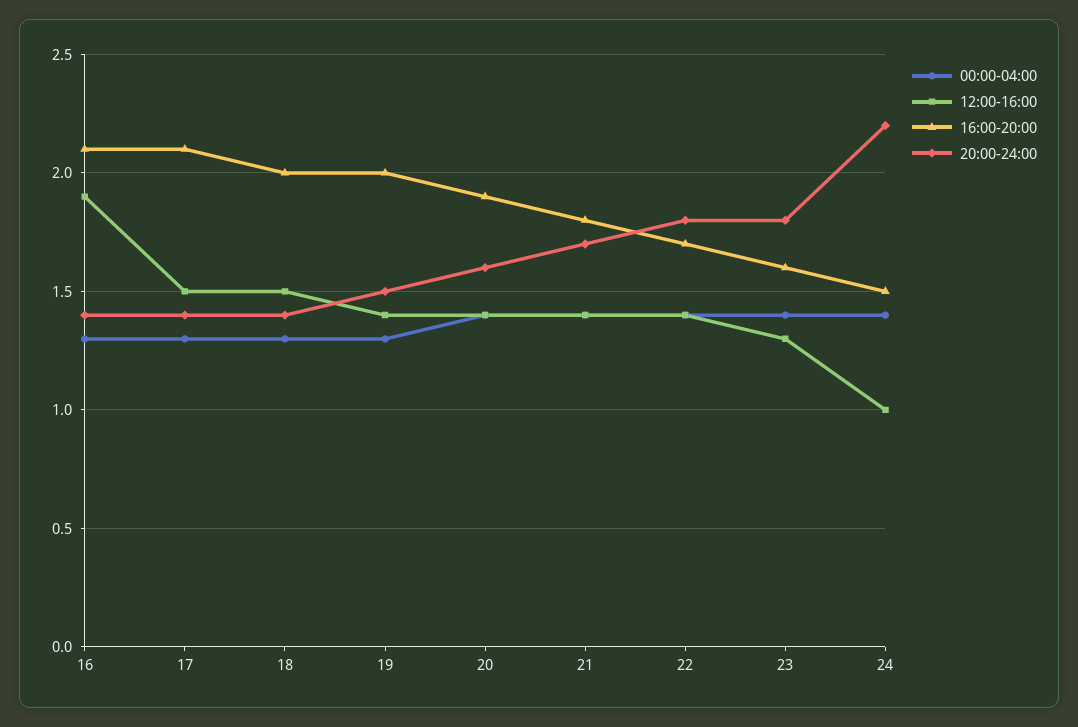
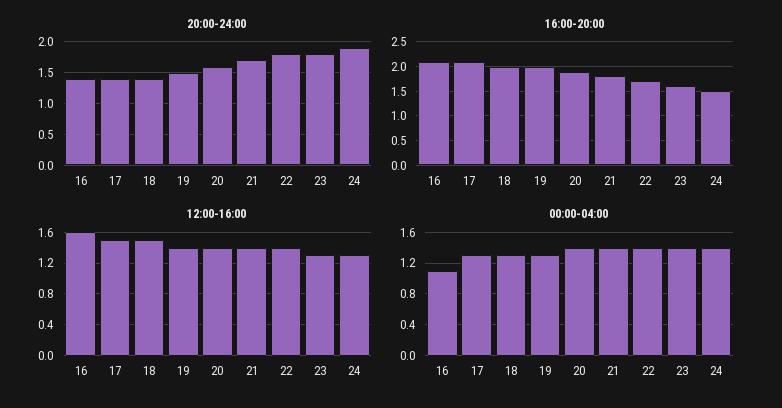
00:00-04:00, 16: 1.3 -> 1.1
12:00-16:00, 16: 1.9 -> 1.6
12:00-16:00, 24: 1 -> 1.3
20:00-24:00, 24: 2.2 -> 1.9

